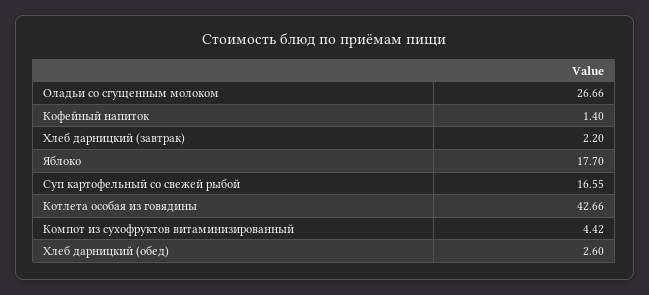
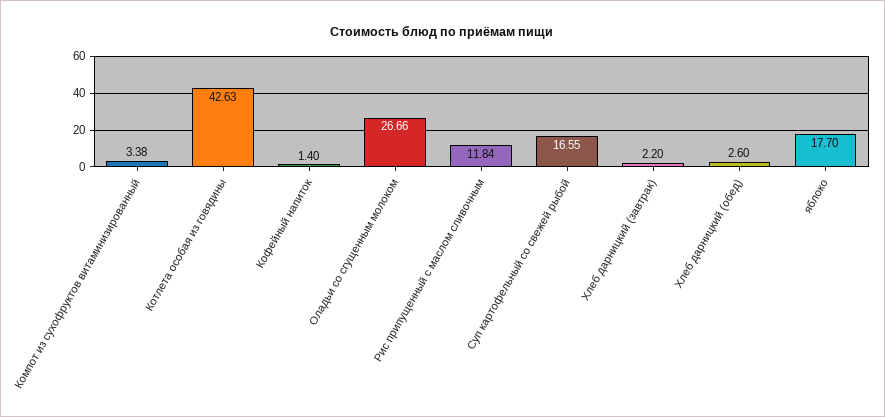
Котлета особая из говядины: 42.66 -> 42.63
Компот из сухофруктов витаминизированный: 4.42 -> 3.38
Рис припущенный с маслом сливочным: none -> 11.84

